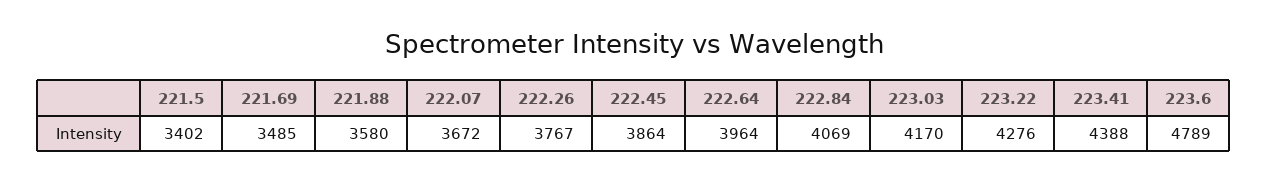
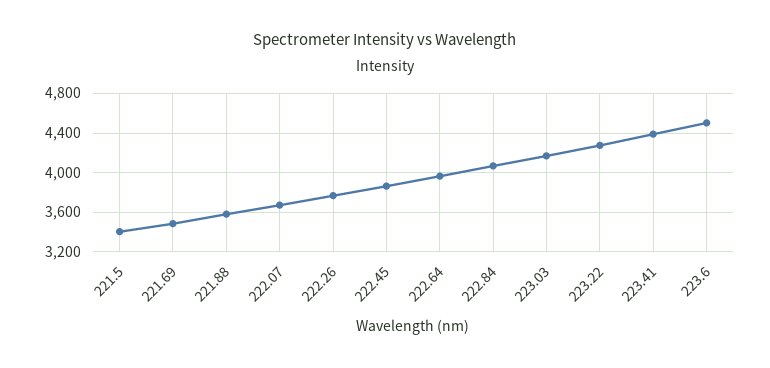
223.6: 4789 -> 4500

